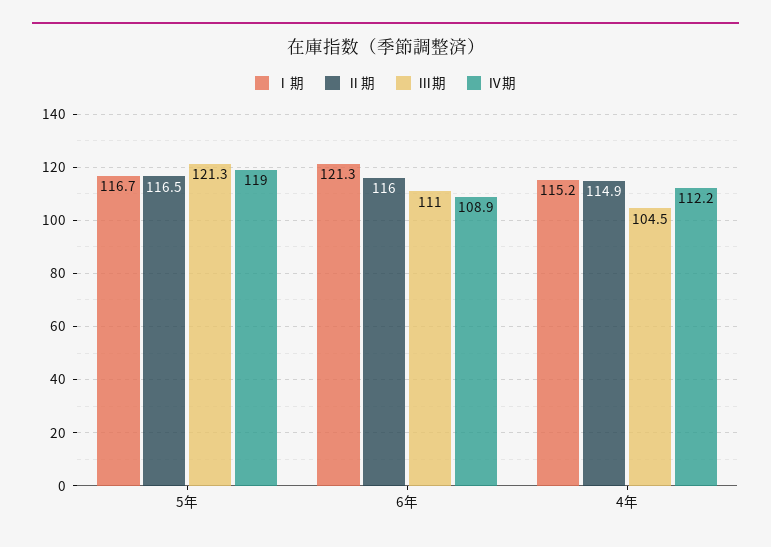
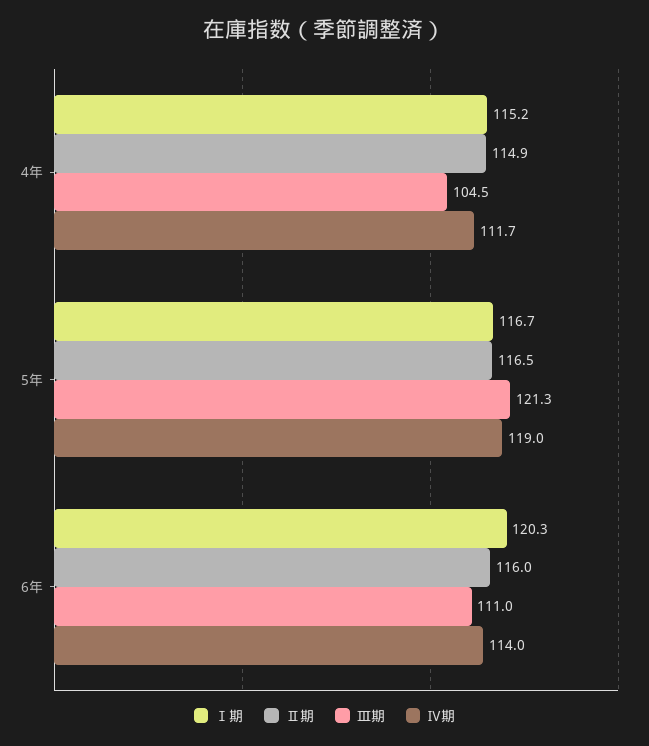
Ⅰ期, 6年: 121.3 -> 120.3
Ⅳ期, 6年: 108.9 -> 114
Ⅳ期, 4年: 112.2 -> 111.7

